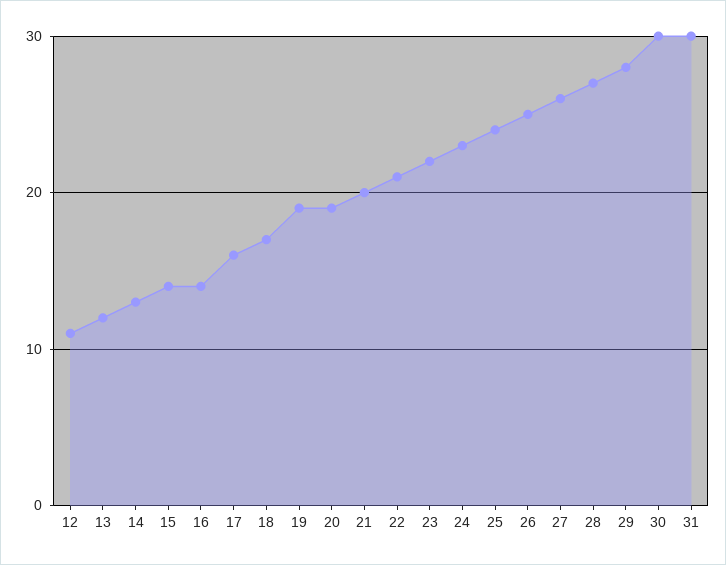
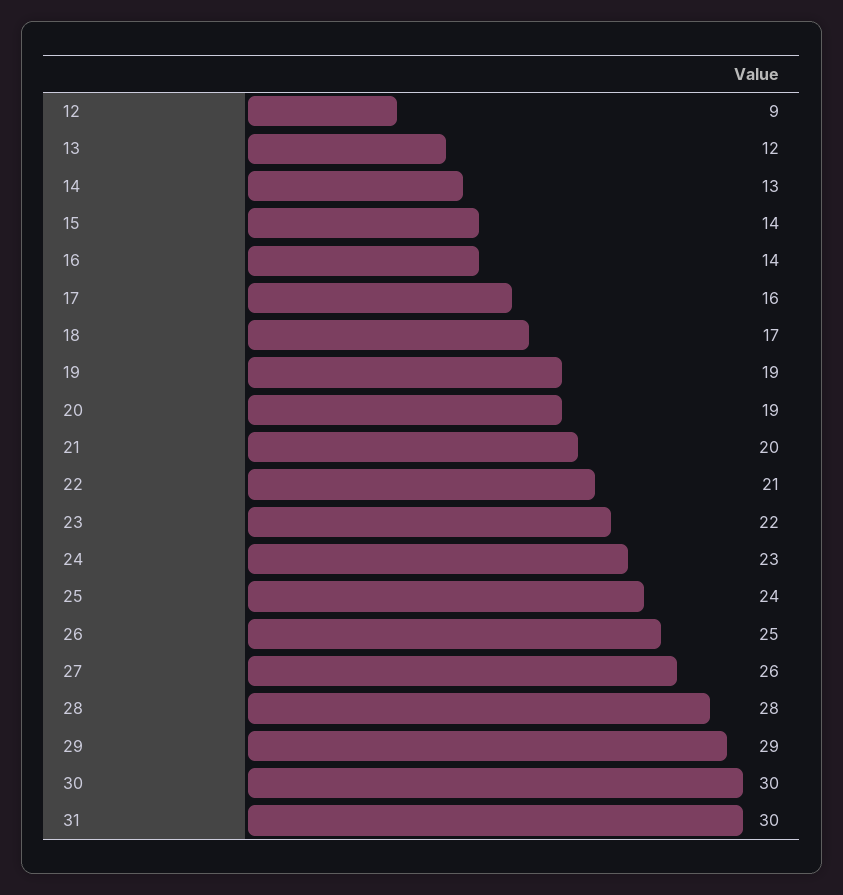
12: 11 -> 9
28: 27 -> 28
29: 28 -> 29

